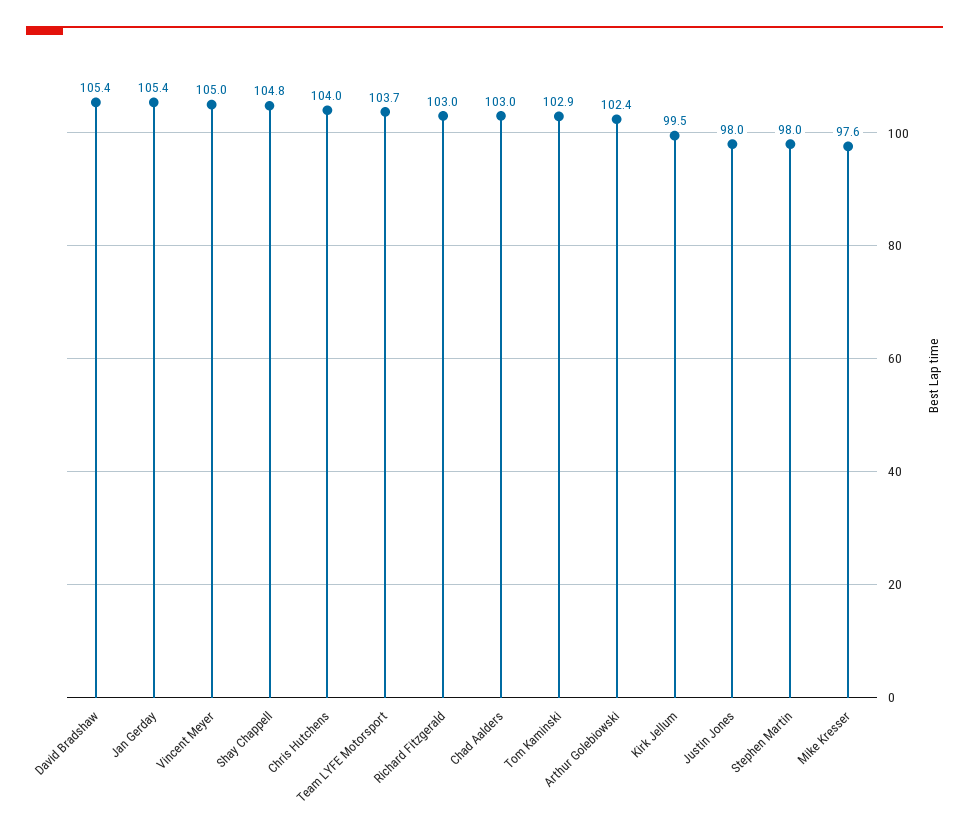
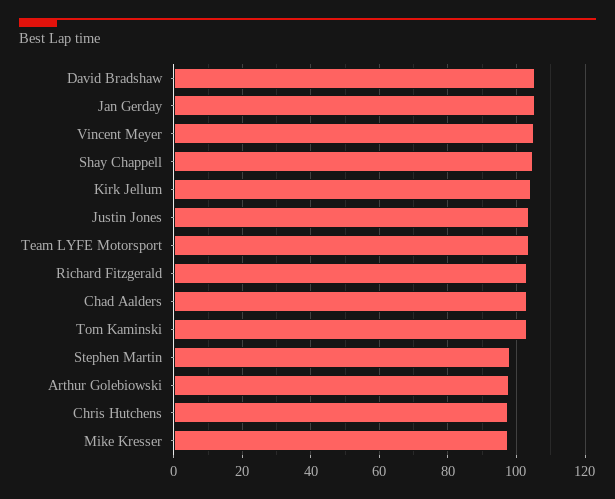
Chris Hutchens: 104 -> 98
Arthur Golebiowski: 102.4 -> 98
Kirk Jellum: 99.5 -> 104
Justin Jones: 98 -> 104

